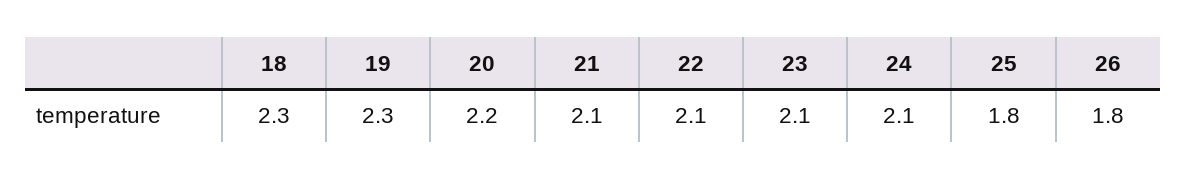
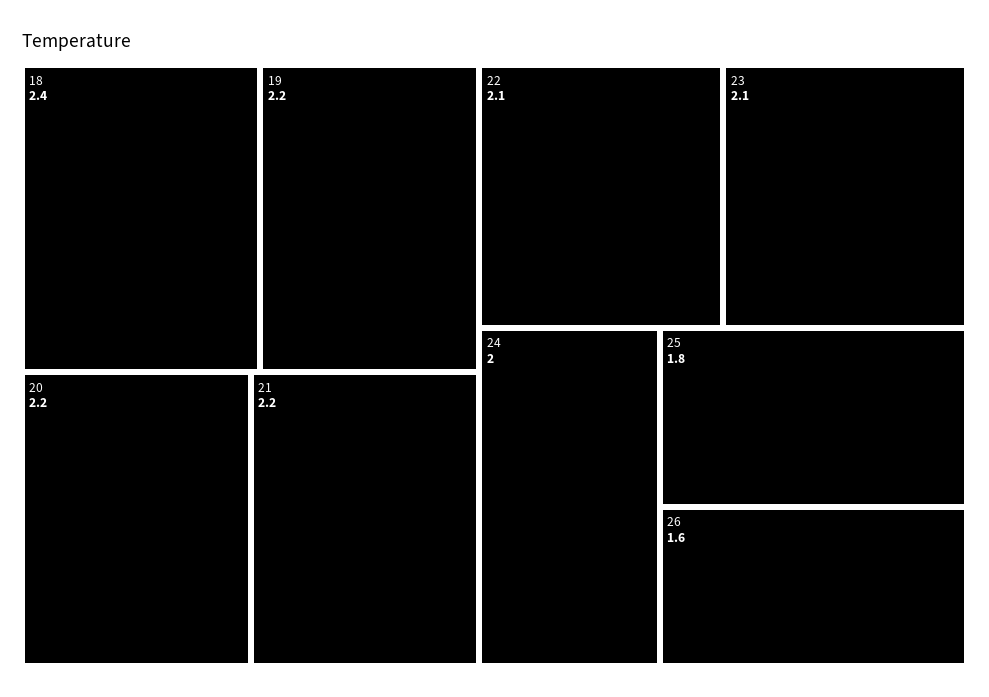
18: 2.3 -> 2.4
19: 2.3 -> 2.2
21: 2.1 -> 2.2
24: 2.1 -> 2
26: 1.8 -> 1.6

